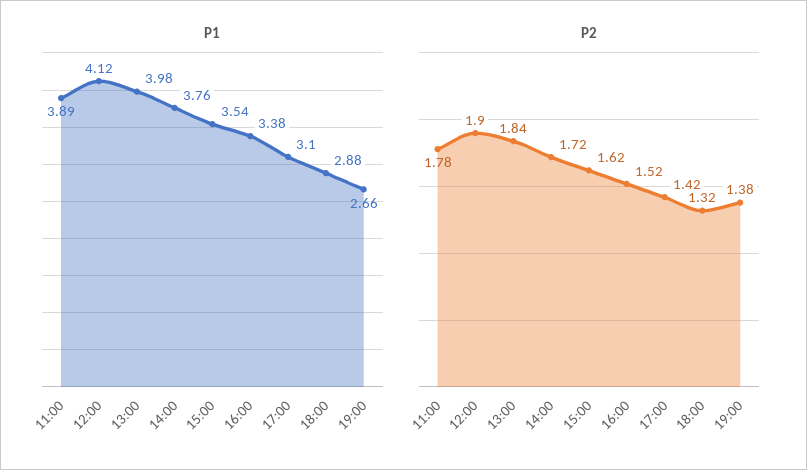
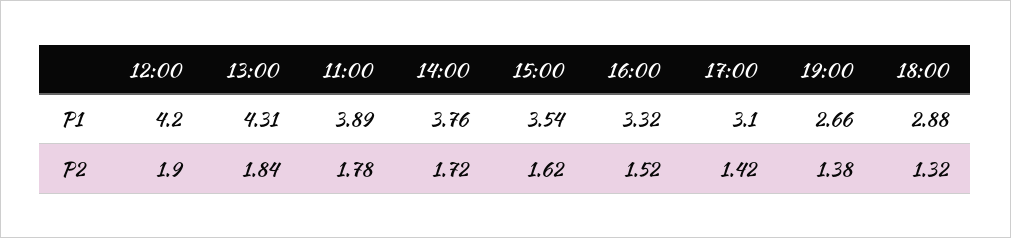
P1, 12:00: 4.12 -> 4.2
P1, 13:00: 3.98 -> 4.31
P1, 16:00: 3.38 -> 3.32

